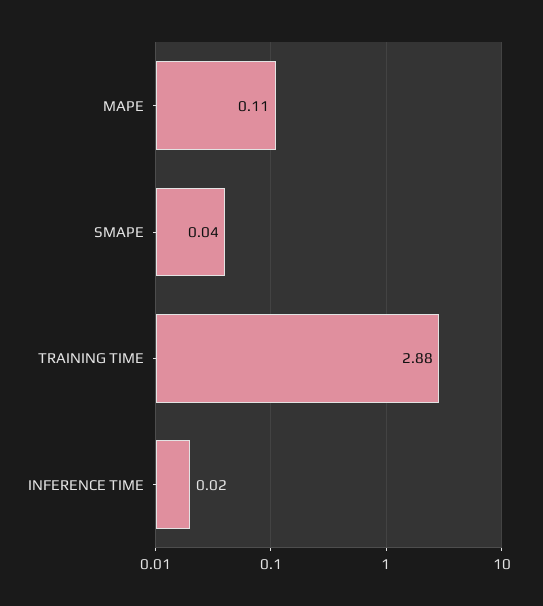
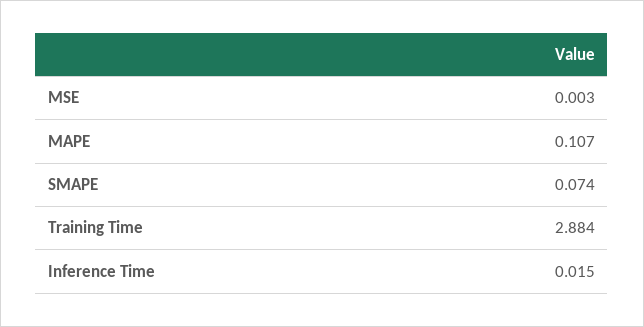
SMAPE: 0.04 -> 0.074
MSE: none -> 0.003

